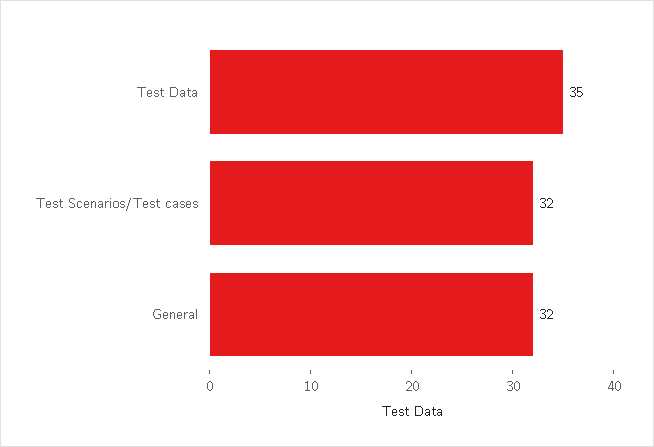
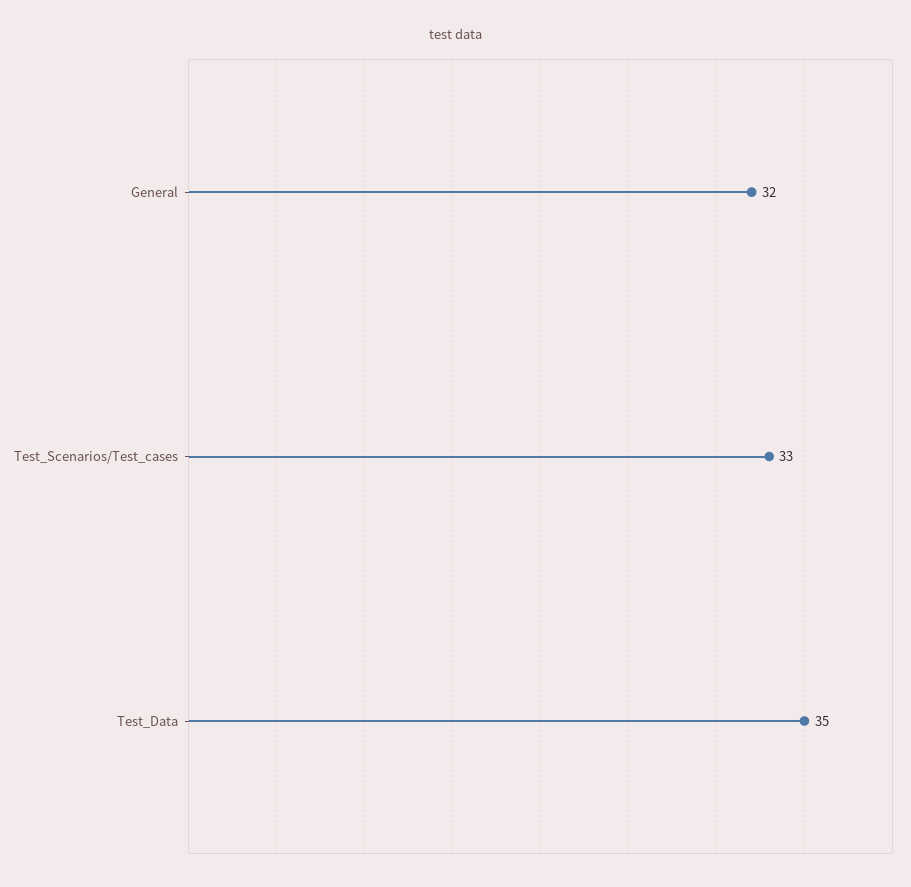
Test Scenarios/Test cases: 32 -> 33

